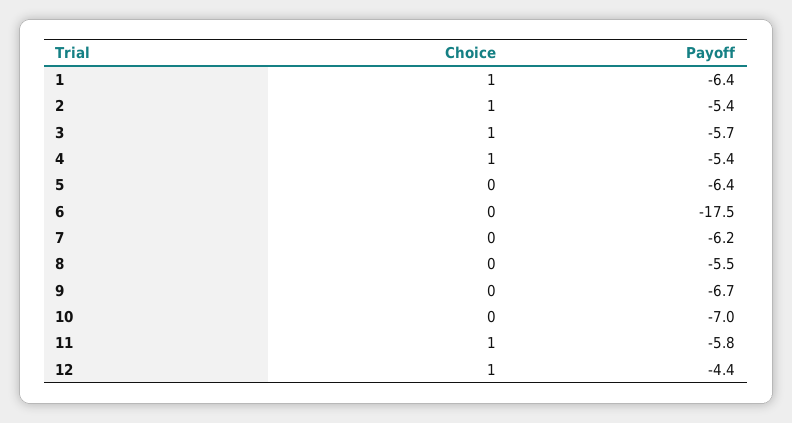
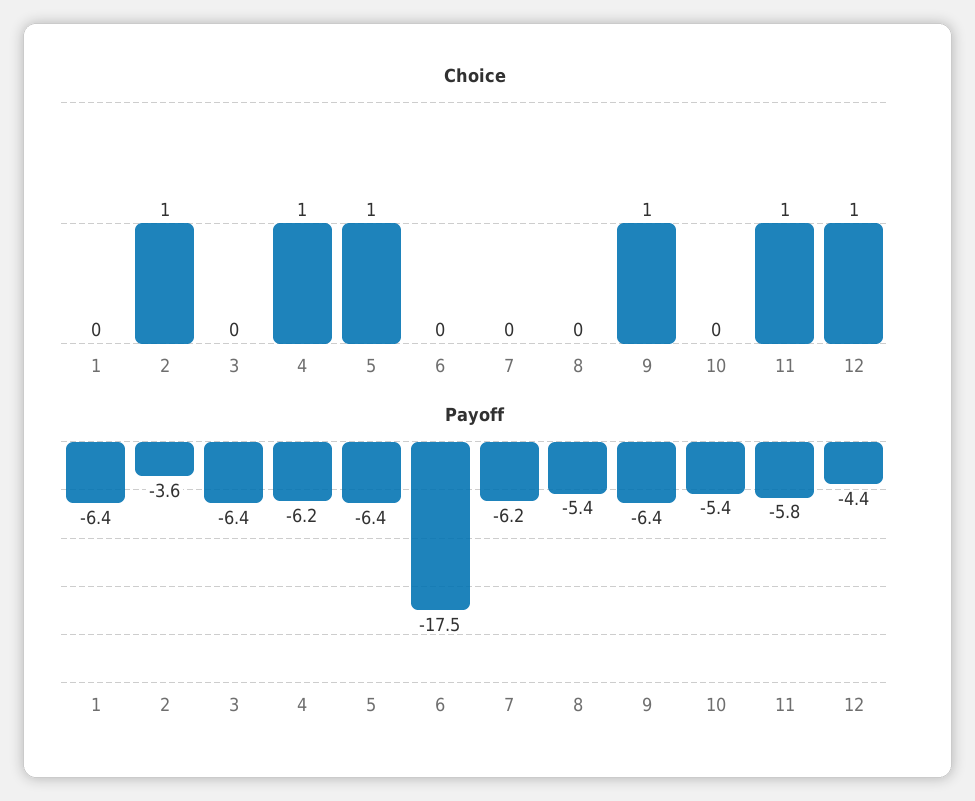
Choice, 1: 1 -> 0
Payoff, 2: -5.4 -> -3.6
Choice, 3: 1 -> 0
Payoff, 3: -5.7 -> -6.4
Payoff, 4: -5.4 -> -6.2
Choice, 5: 0 -> 1
Payoff, 8: -5.5 -> -5.4
Choice, 9: 0 -> 1
Payoff, 9: -6.7 -> -6.4
Payoff, 10: -7 -> -5.4

